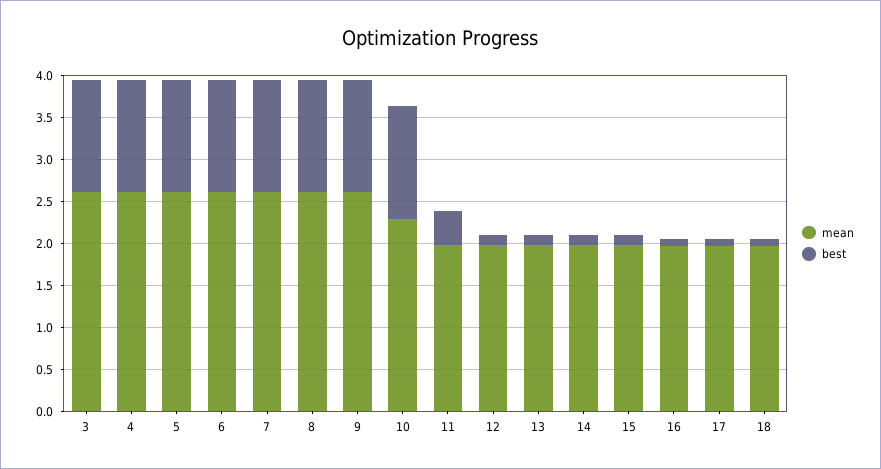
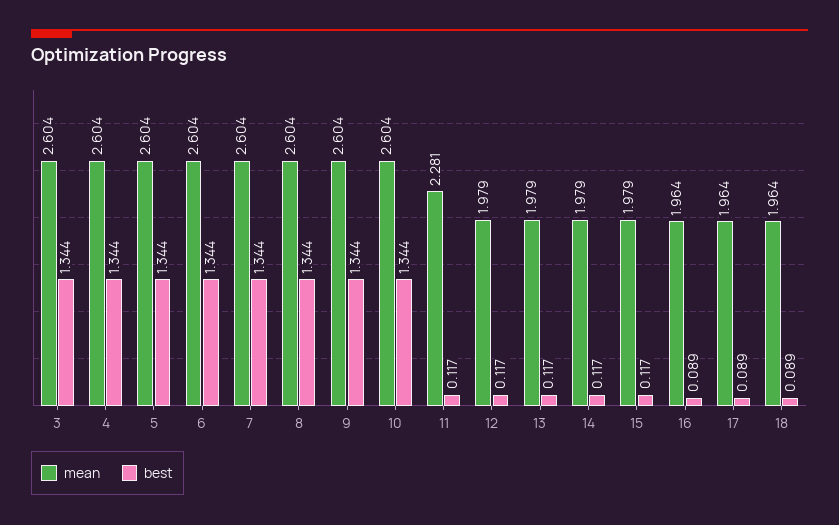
mean, 10: 2.3 -> 2.604
mean, 11: 2 -> 2.281
best, 11: 0.4 -> 0.117

